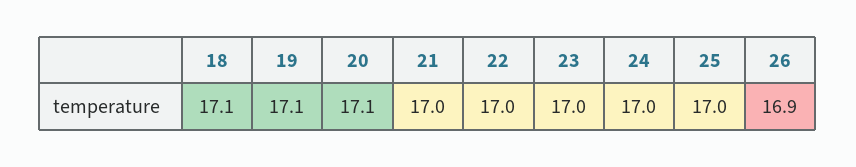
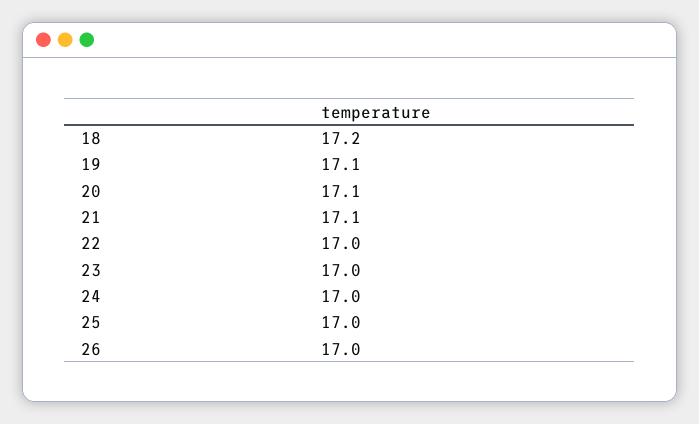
18: 17.1 -> 17.2
21: 17 -> 17.1
26: 16.9 -> 17

